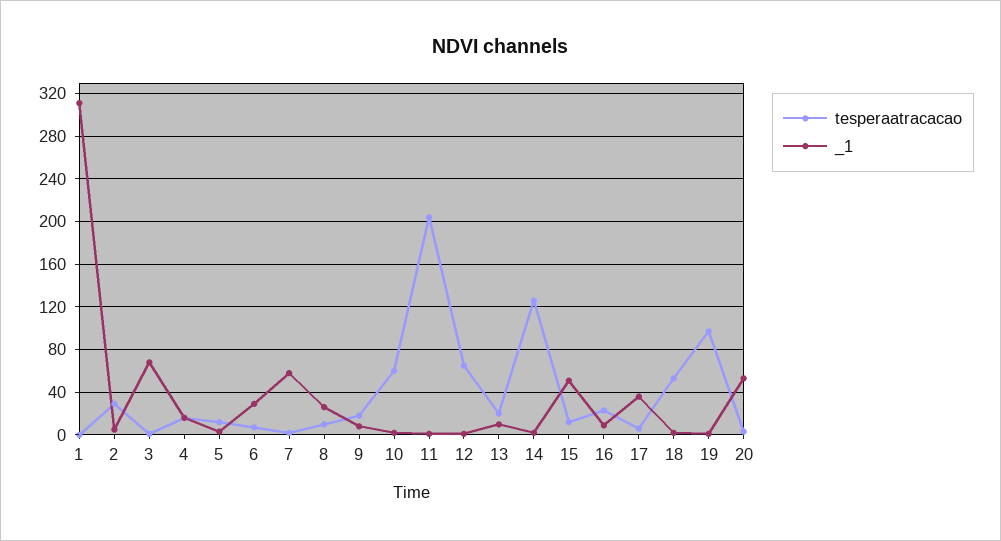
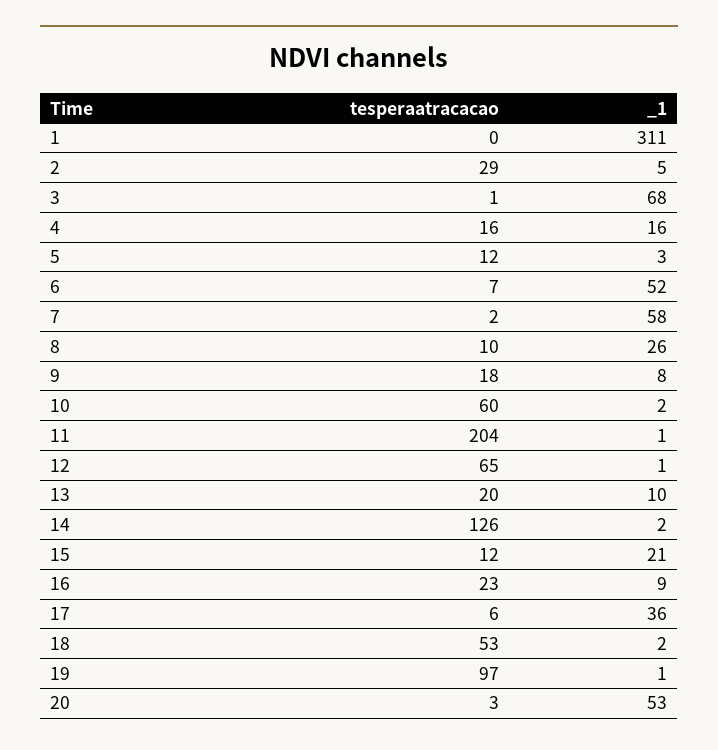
_1, 6: 30 -> 52
_1, 15: 50 -> 21

